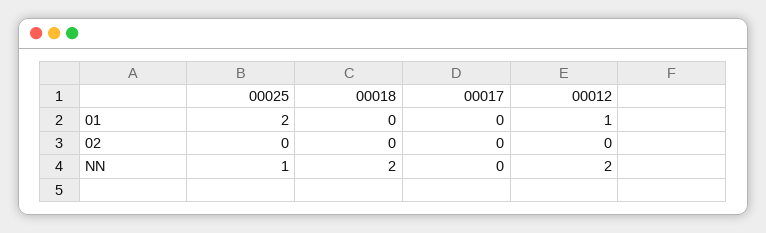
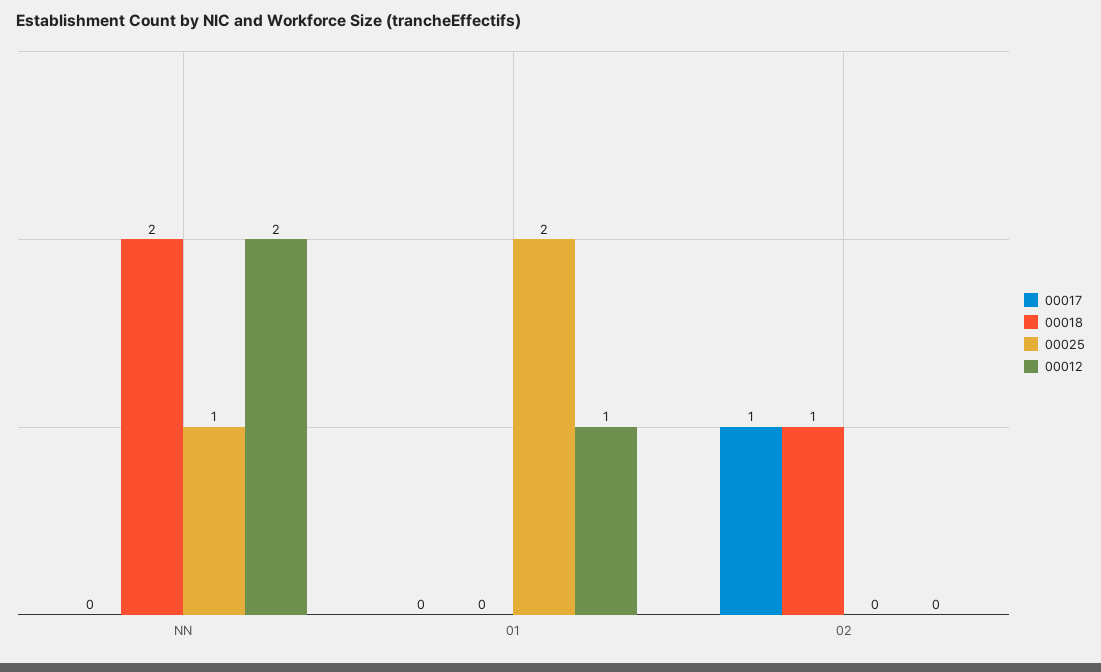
00018, 02: 0 -> 1
00017, 02: 0 -> 1

